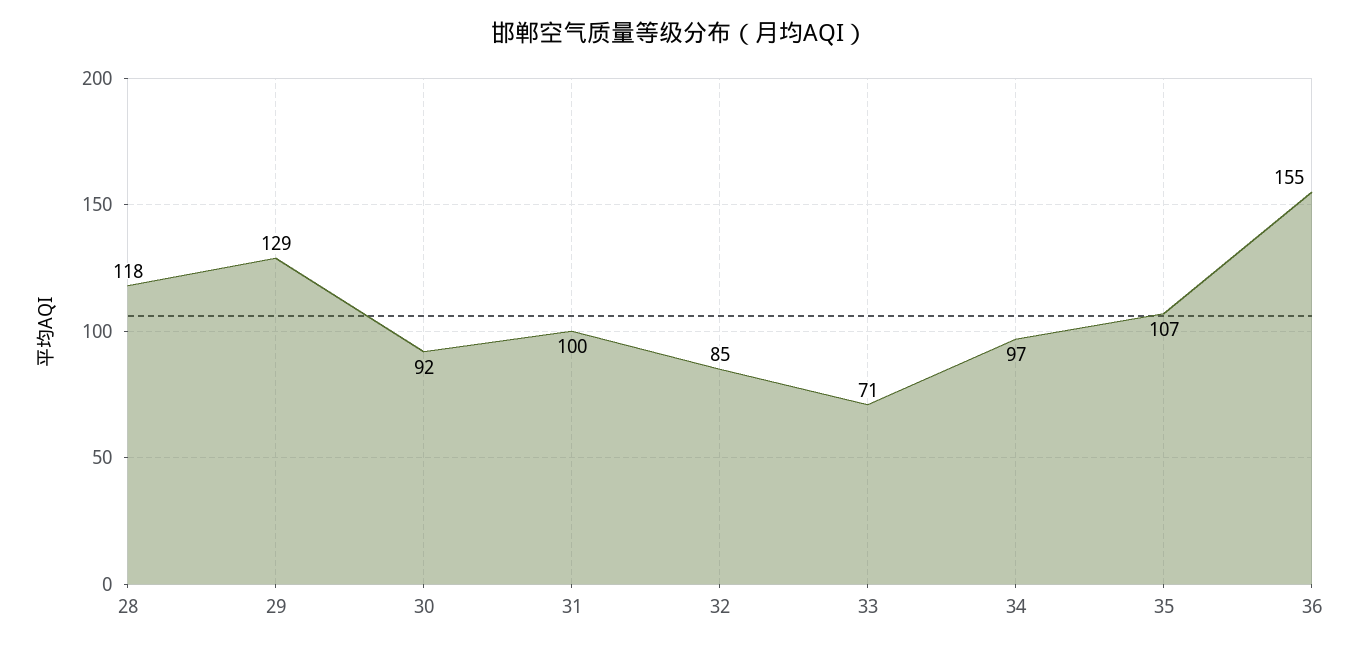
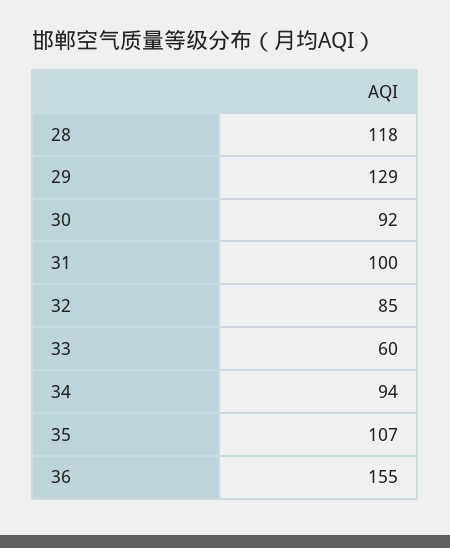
33: 71 -> 60
34: 97 -> 94

